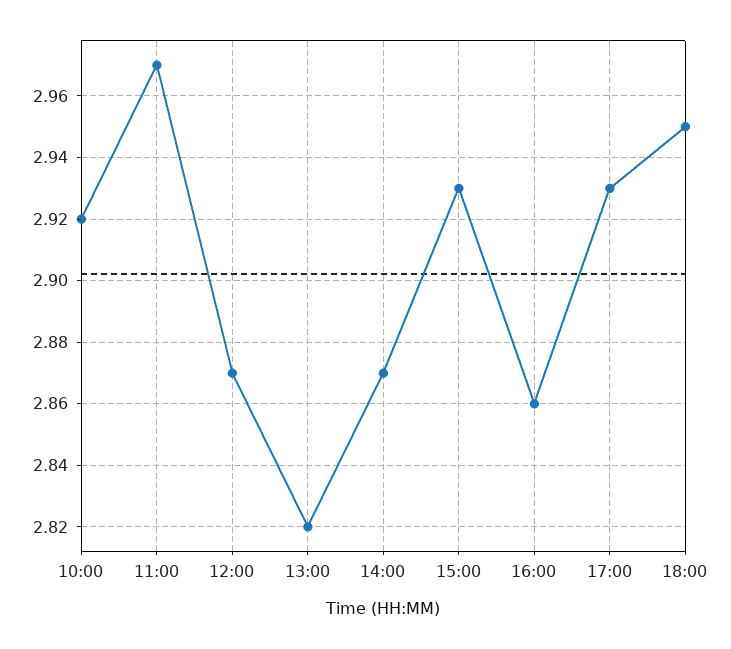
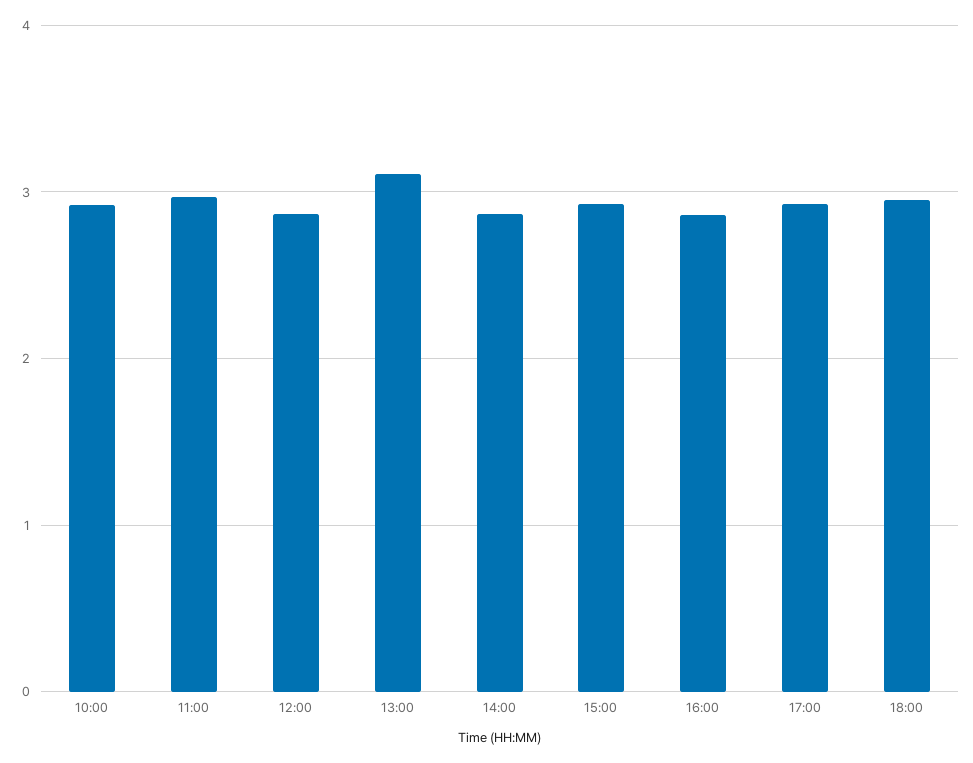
13:00: 2.82 -> 3.1

